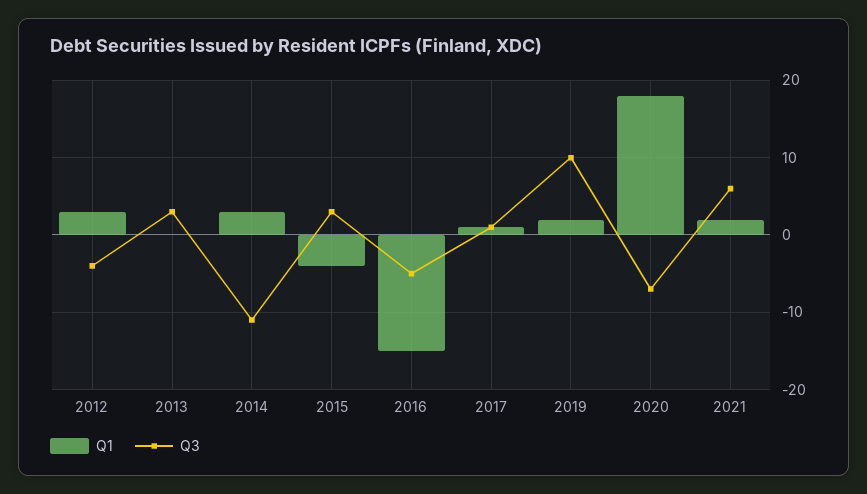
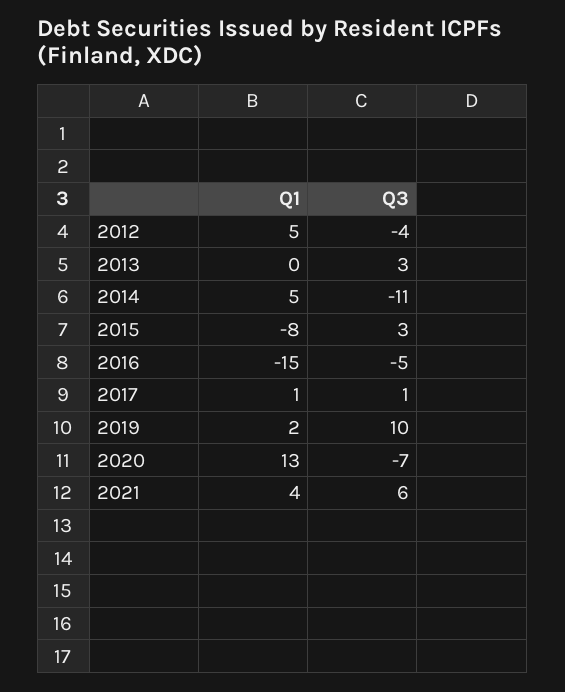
Q1, 2012: 3 -> 5
Q1, 2014: 3 -> 5
Q1, 2015: -4 -> -8
Q1, 2020: 18 -> 13
Q1, 2021: 2 -> 4

